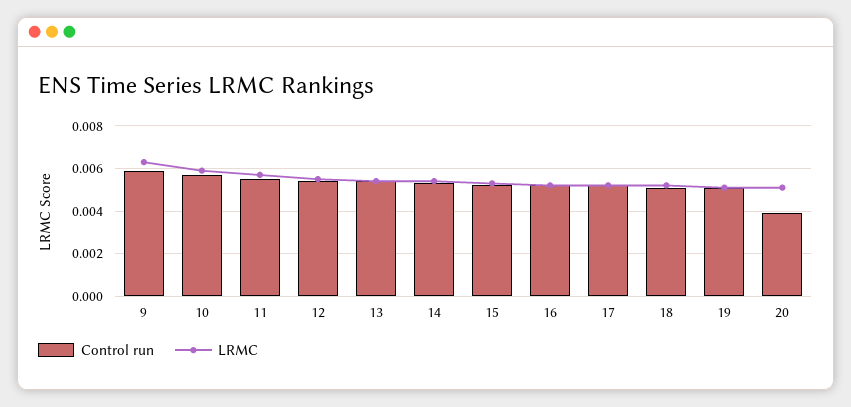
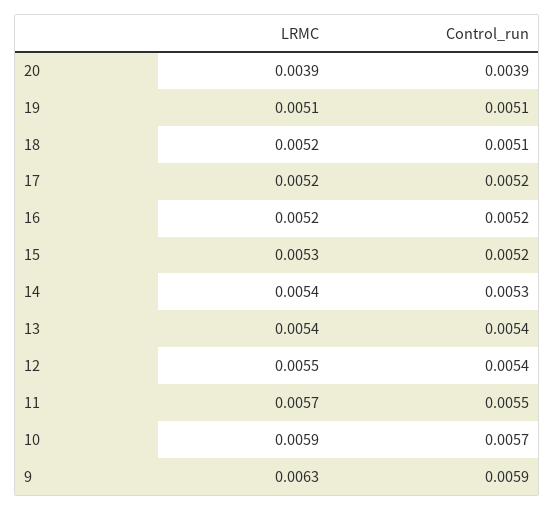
LRMC, 20: 0.005 -> 0.0039

